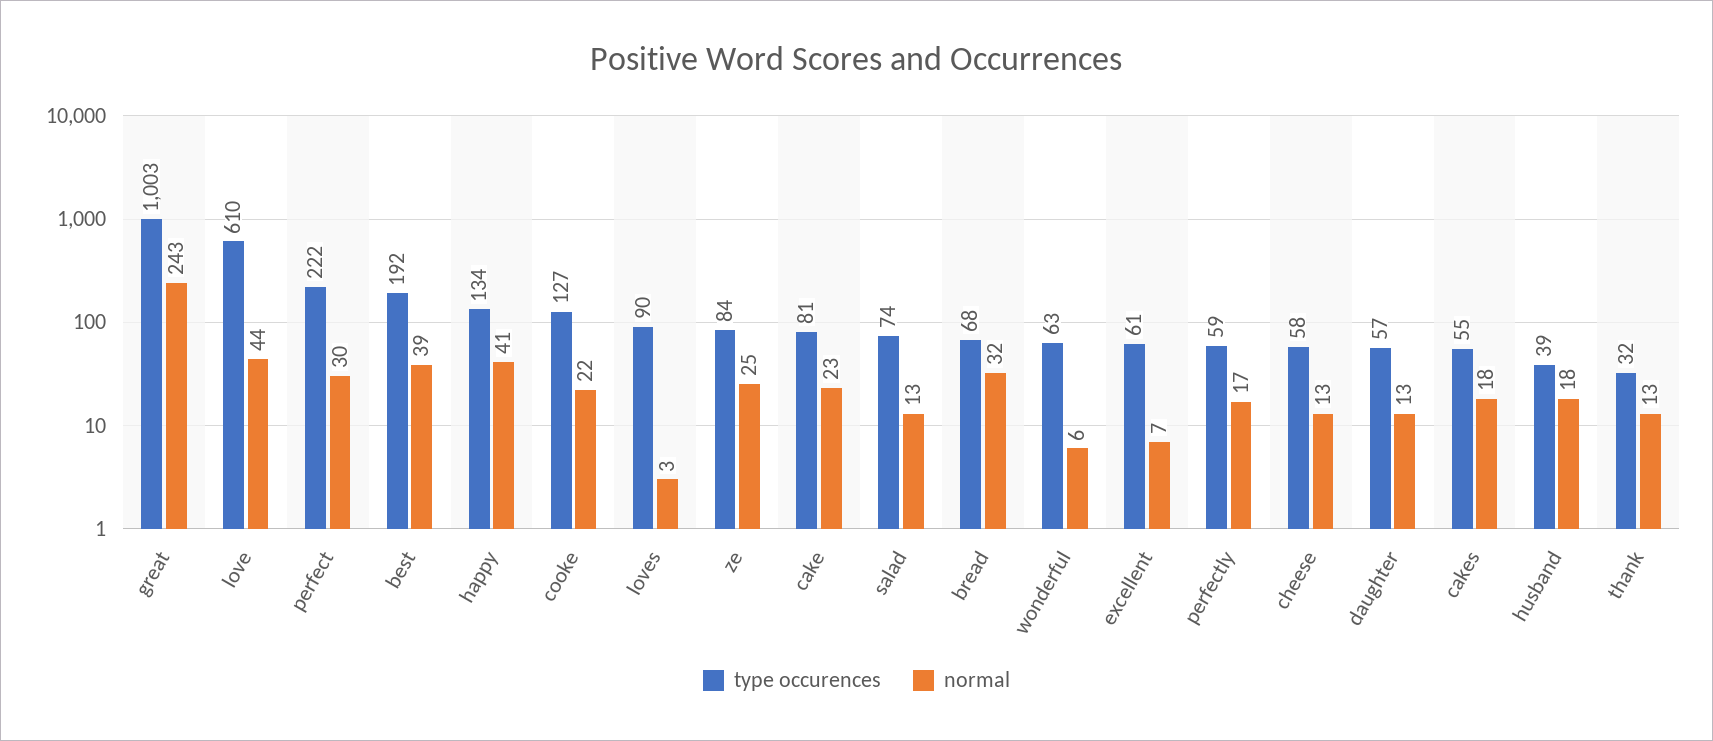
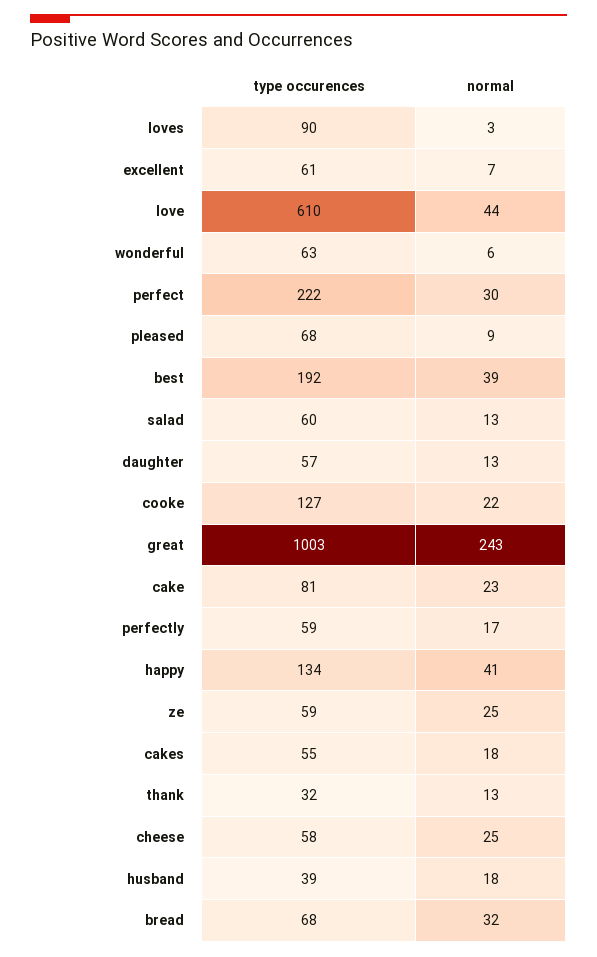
type occurences, ze: 84 -> 59
type occurences, salad: 74 -> 60
normal, cheese: 13 -> 25
type occurences, pleased: none -> 68
normal, pleased: none -> 9

